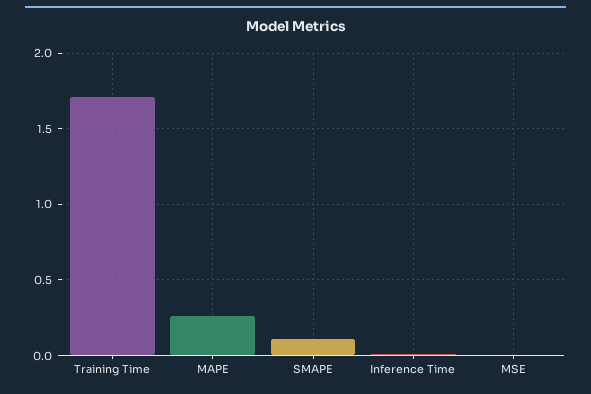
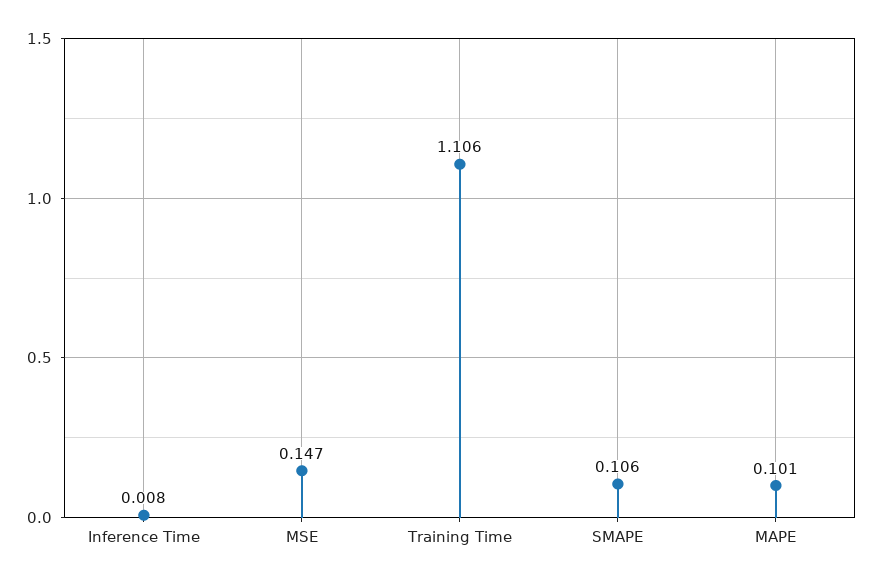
Training Time: 1.7 -> 1.106
MAPE: 0.25 -> 0.101
MSE: 0 -> 0.147

